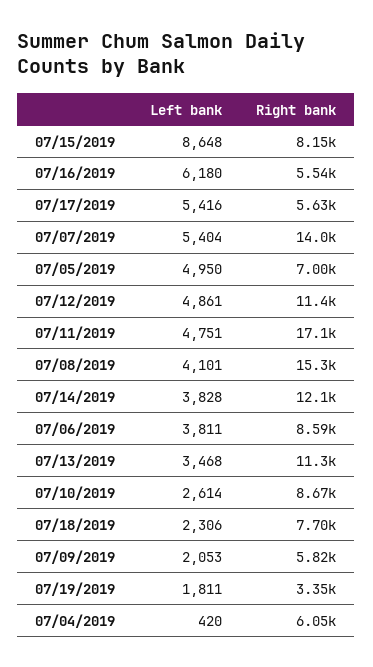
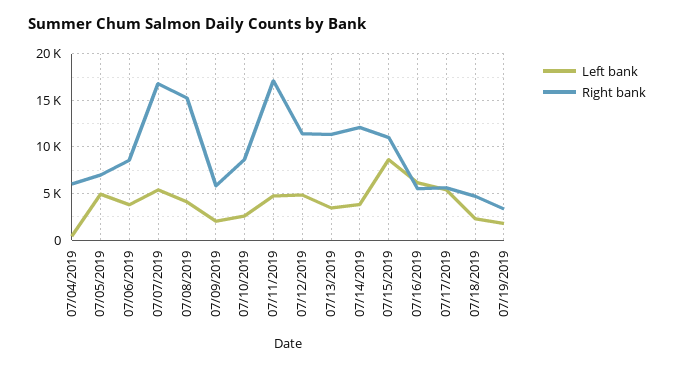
Right bank, 07/15/2019: 8150 -> 11000
Right bank, 07/07/2019: 14000 -> 17000
Right bank, 07/18/2019: 7700 -> 5000

